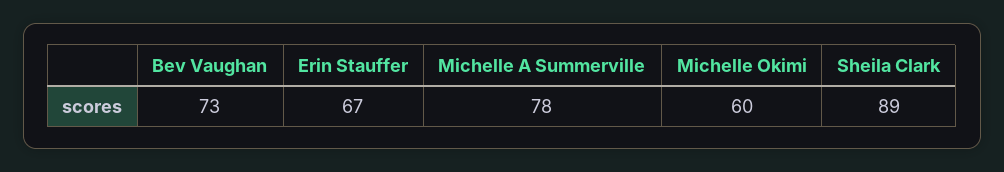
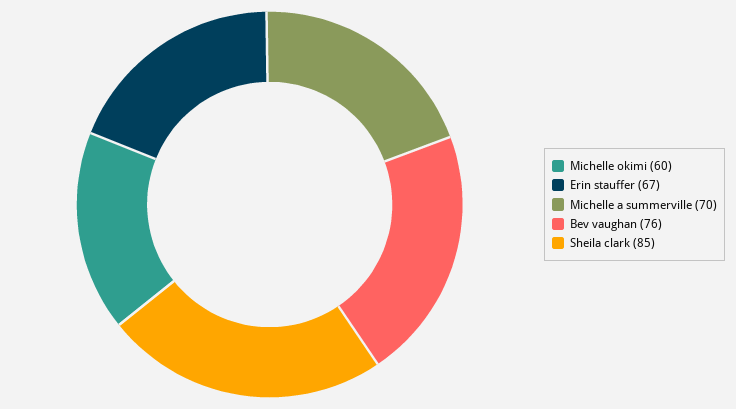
Bev Vaughan: 73 -> 76
Michelle A Summerville: 78 -> 70
Sheila Clark: 89 -> 85

